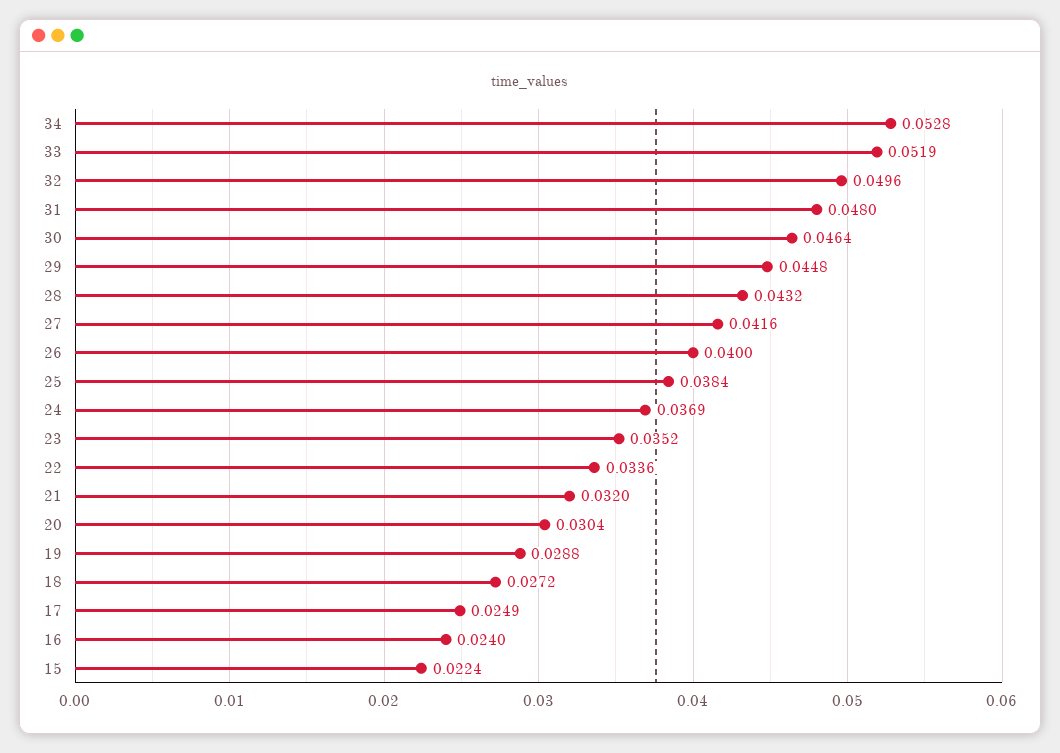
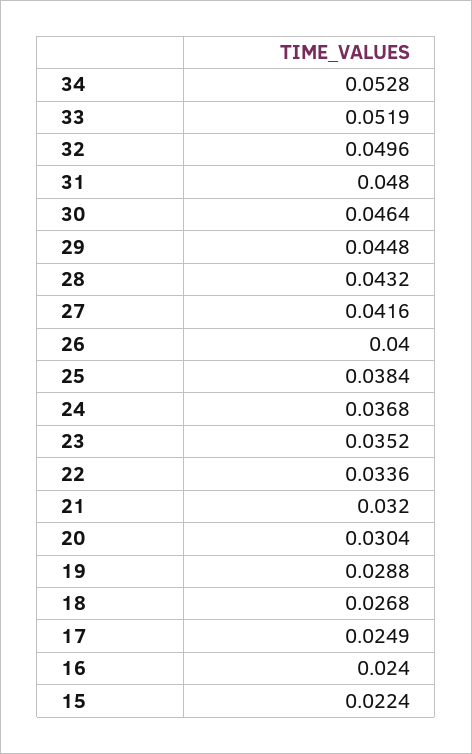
24: 0.0369 -> 0.0368
18: 0.0272 -> 0.0268

